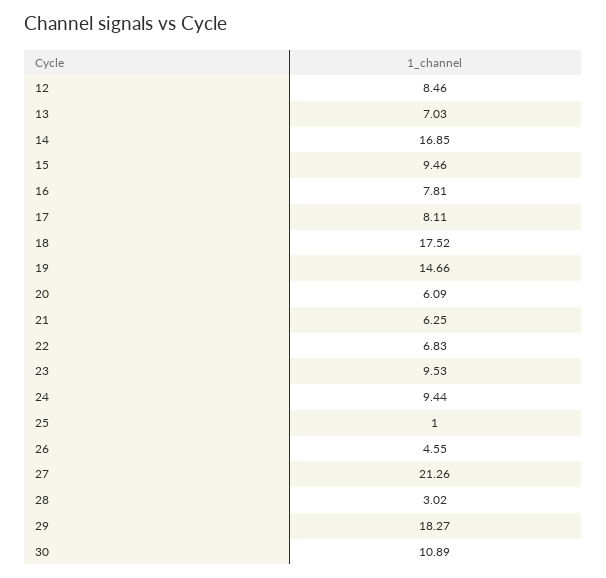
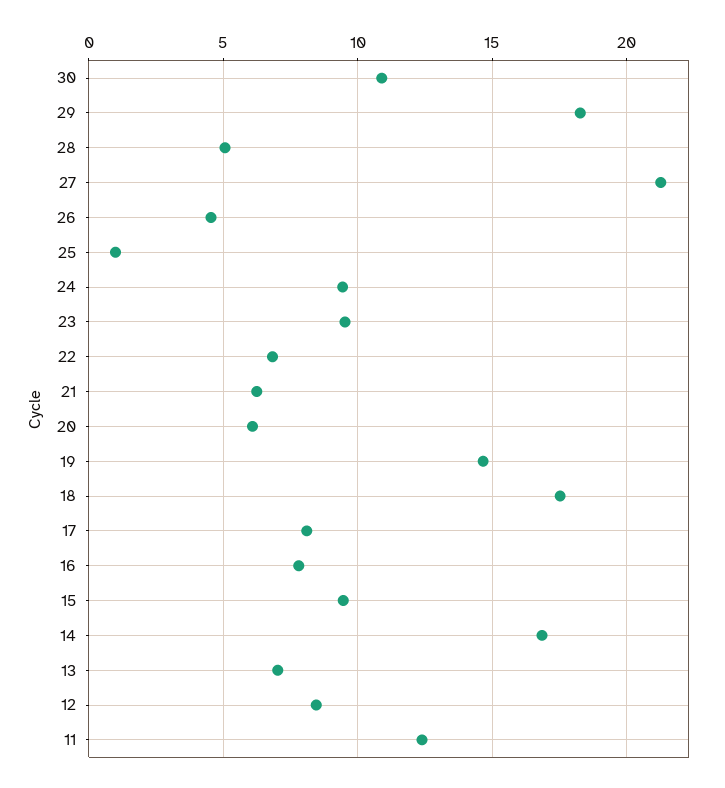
28: 3.02 -> 5
11: none -> 12.5

